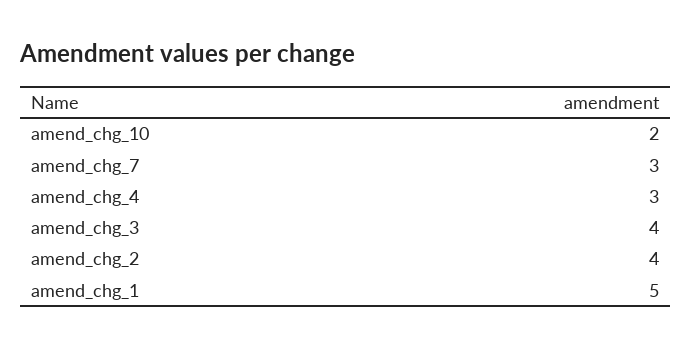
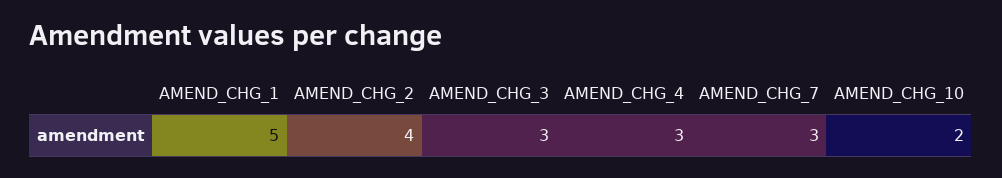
amend_chg_3: 4 -> 3

